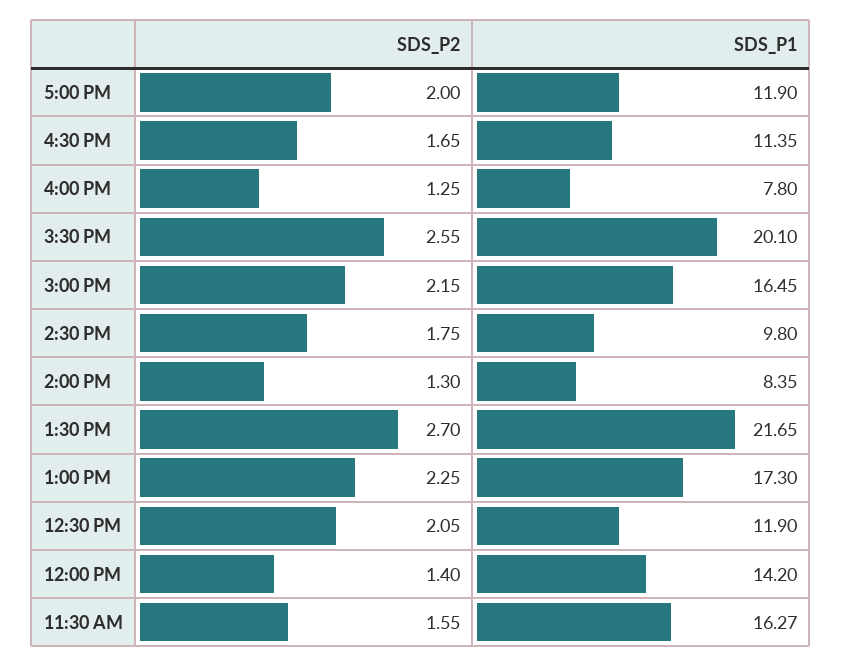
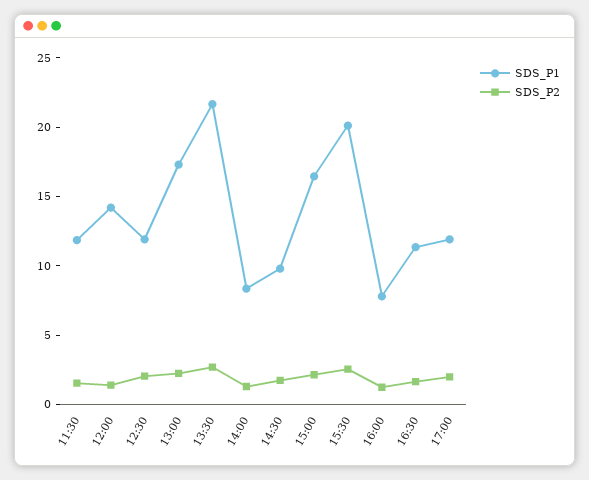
SDS_P1, 11:30 AM: 16.27 -> 12

